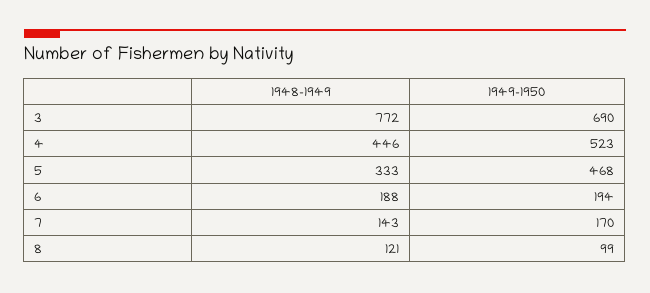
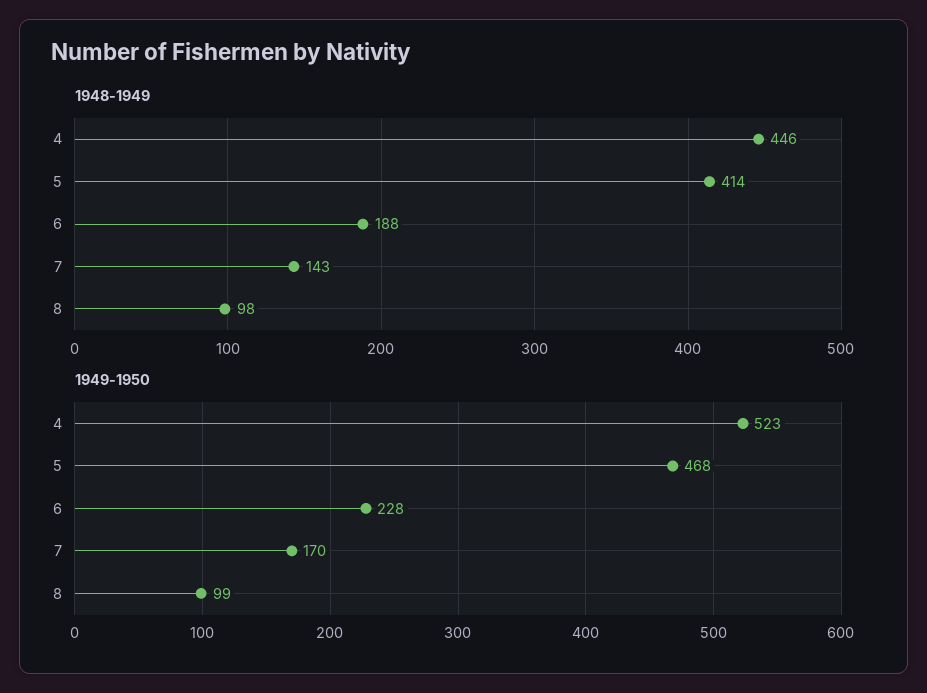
1948-1949, 3: 772 -> none
1949-1950, 3: 690 -> none
1948-1949, 5: 333 -> 414
1949-1950, 6: 194 -> 228
1948-1949, 8: 121 -> 98

